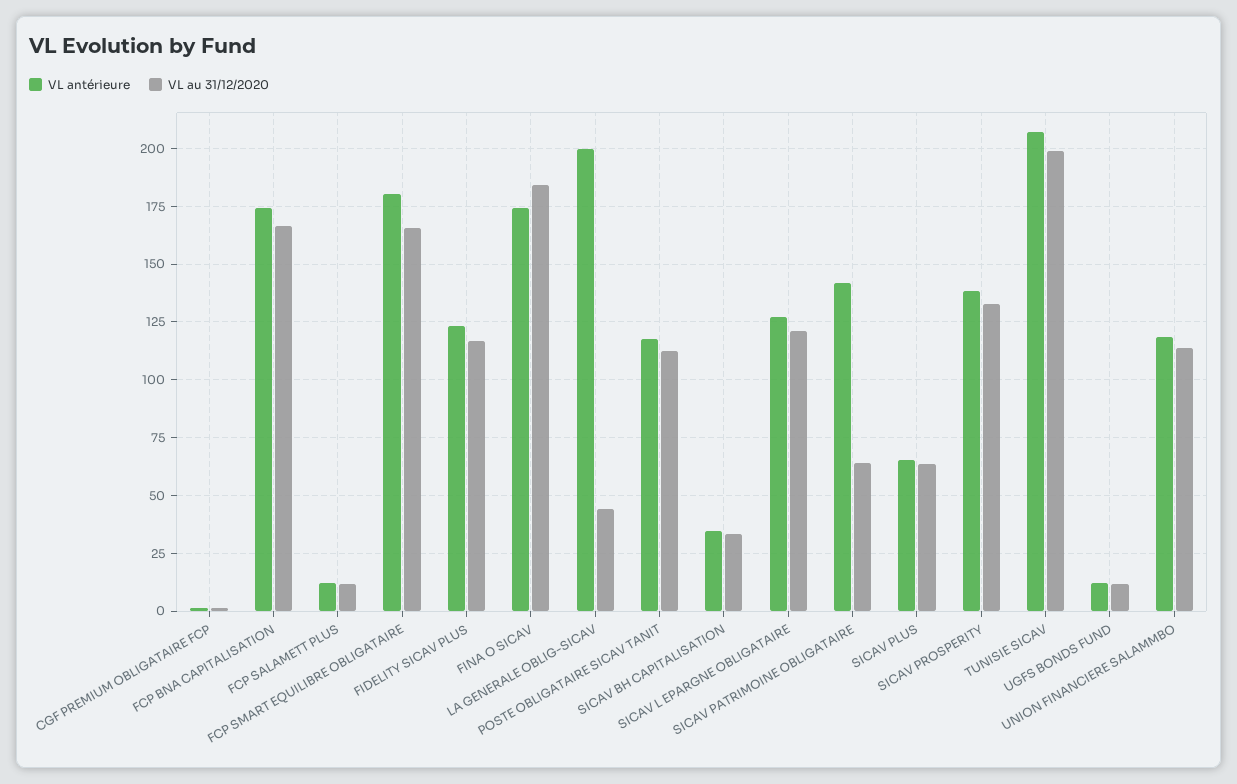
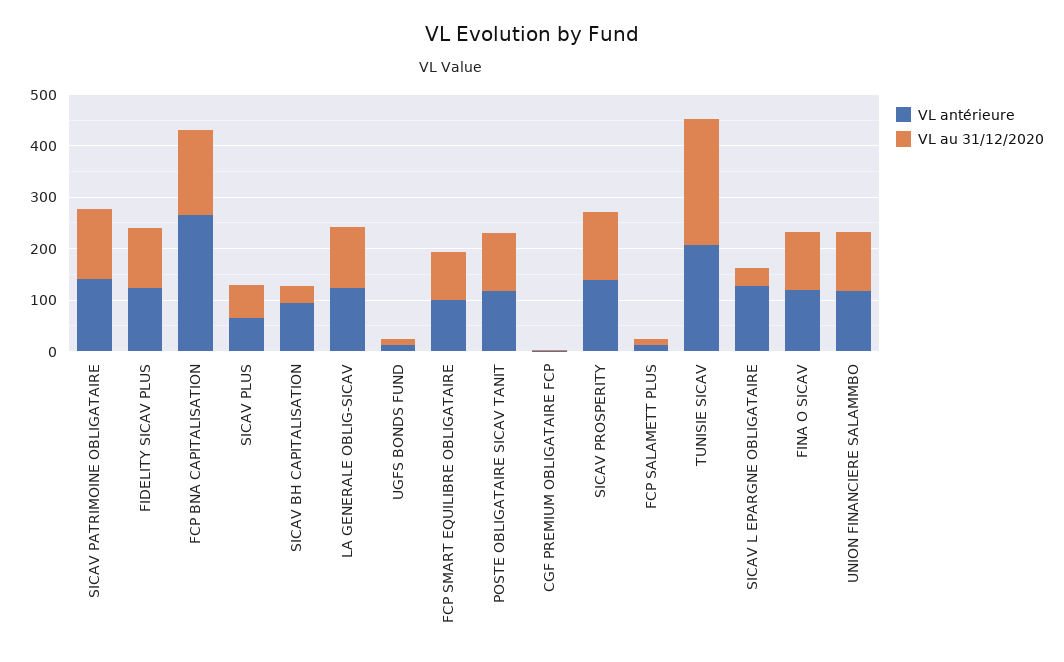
VL antérieure, FCP BNA CAPITALISATION: 175 -> 260
VL antérieure, FCP SMART EQUILIBRE OBLIGATAIRE: 180 -> 100
VL au 31/12/2020, FCP SMART EQUILIBRE OBLIGATAIRE: 165 -> 100
VL antérieure, FINA O SICAV: 175 -> 120
VL au 31/12/2020, FINA O SICAV: 185 -> 120
VL antérieure, LA GENERALE OBLIG-SICAV: 200 -> 120
VL au 31/12/2020, LA GENERALE OBLIG-SICAV: 45 -> 120
VL antérieure, SICAV BH CAPITALISATION: 35 -> 100
VL au 31/12/2020, SICAV L EPARGNE OBLIGATAIRE: 120 -> 40
VL au 31/12/2020, SICAV PATRIMOINE OBLIGATAIRE: 65 -> 140
VL au 31/12/2020, TUNISIE SICAV: 200 -> 240

